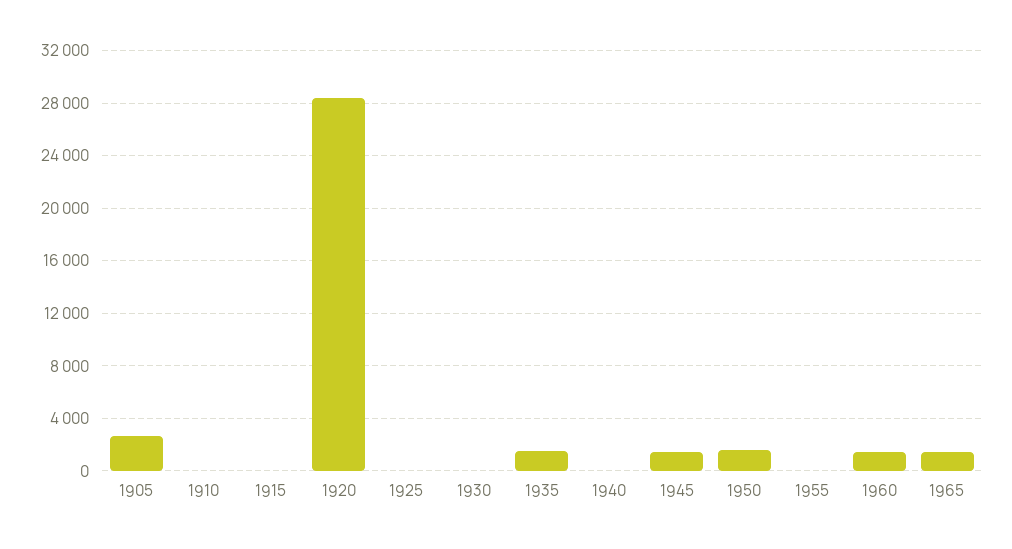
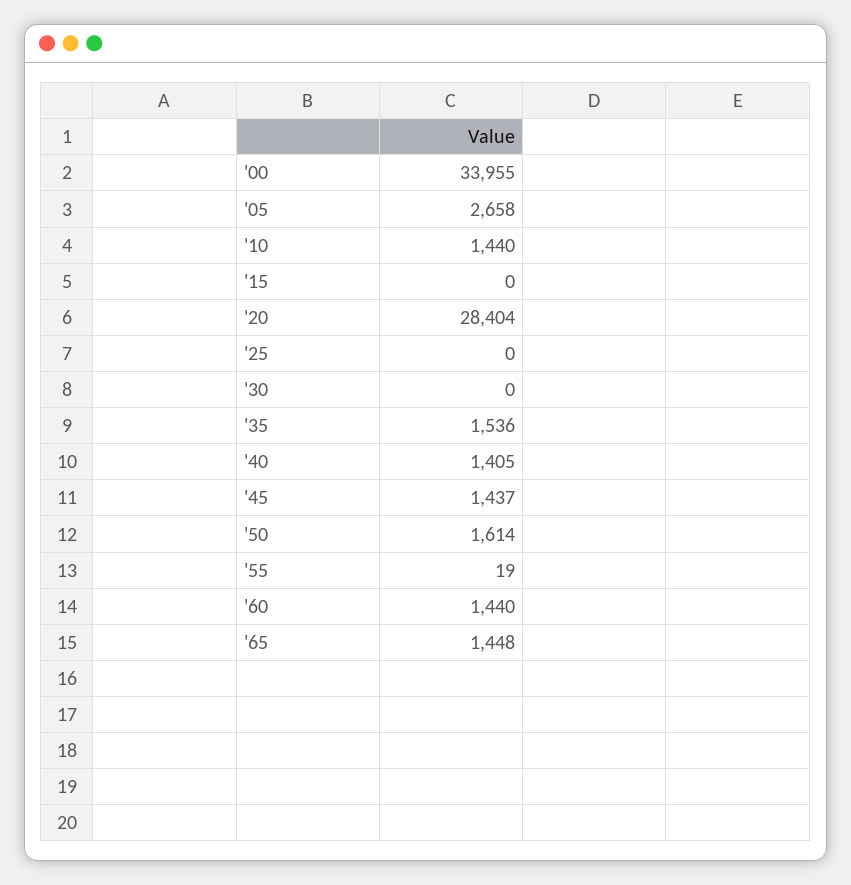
1910: 0 -> 1440
1940: 0 -> 1405
'00: none -> 33955

